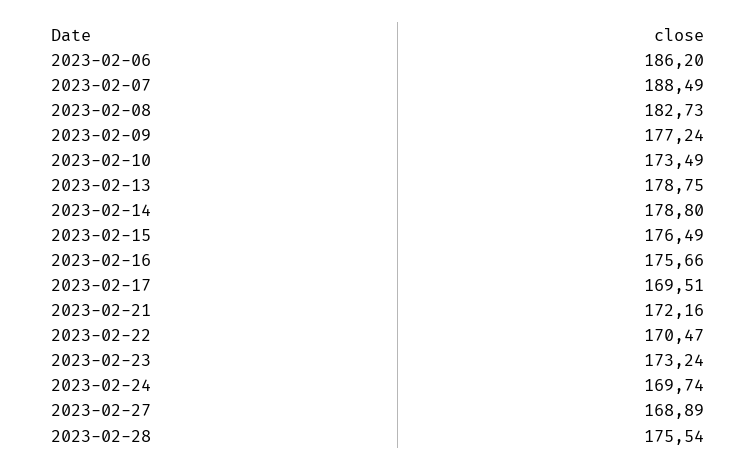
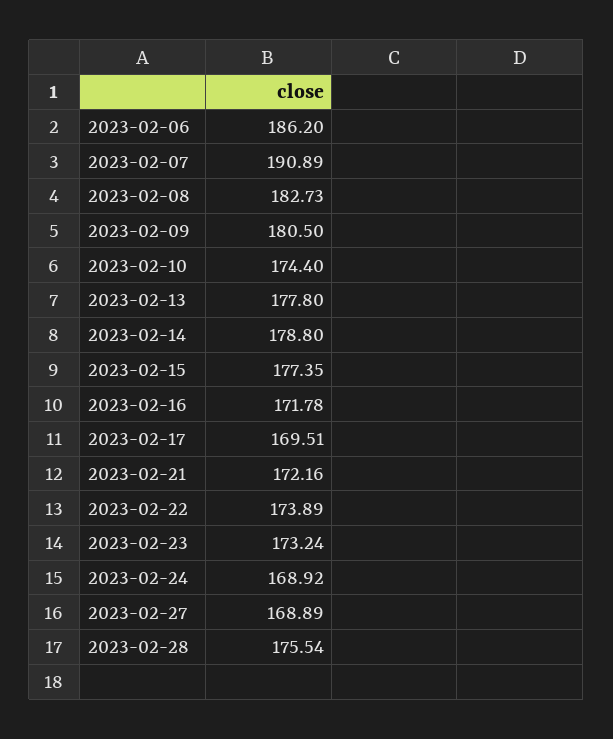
2023-02-07: 188.49 -> 190.89
2023-02-09: 177.24 -> 180.5
2023-02-10: 173.49 -> 174.4
2023-02-13: 178.75 -> 177.8
2023-02-15: 176.49 -> 177.35
2023-02-16: 175.66 -> 171.78
2023-02-22: 170.47 -> 173.89
2023-02-24: 169.74 -> 168.92

